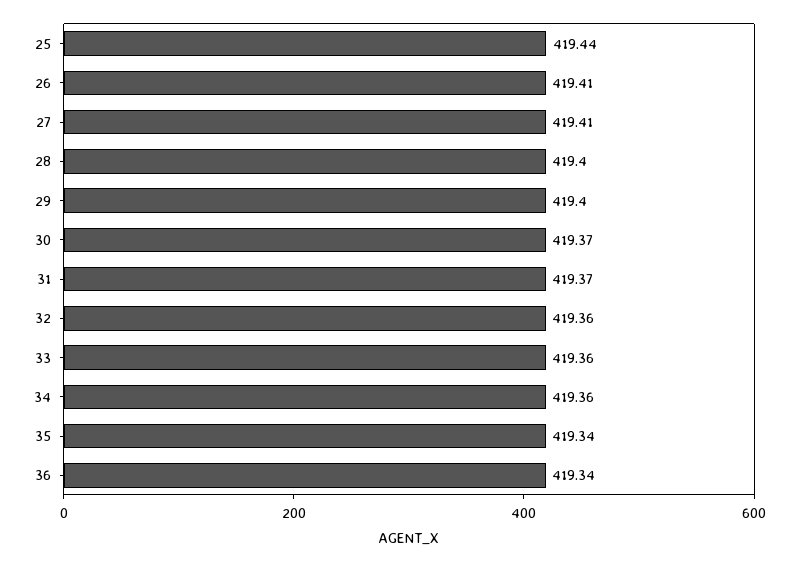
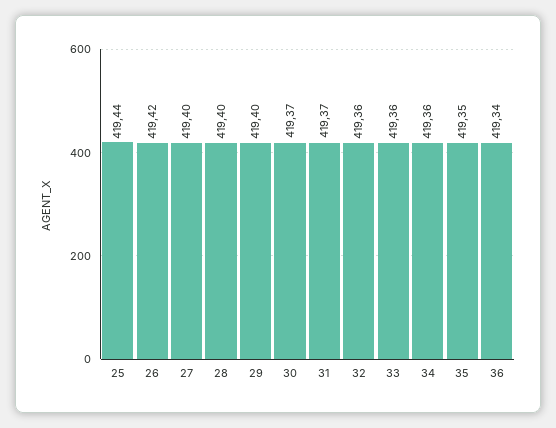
26: 419.41 -> 419.42
27: 419.41 -> 419.4
35: 419.34 -> 419.35

